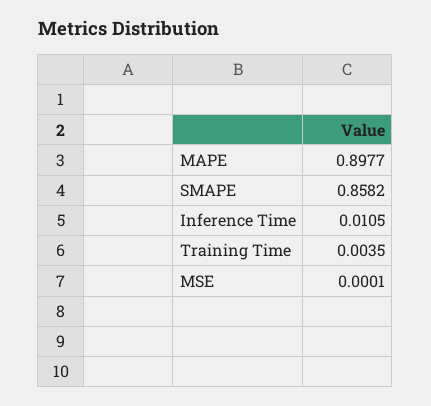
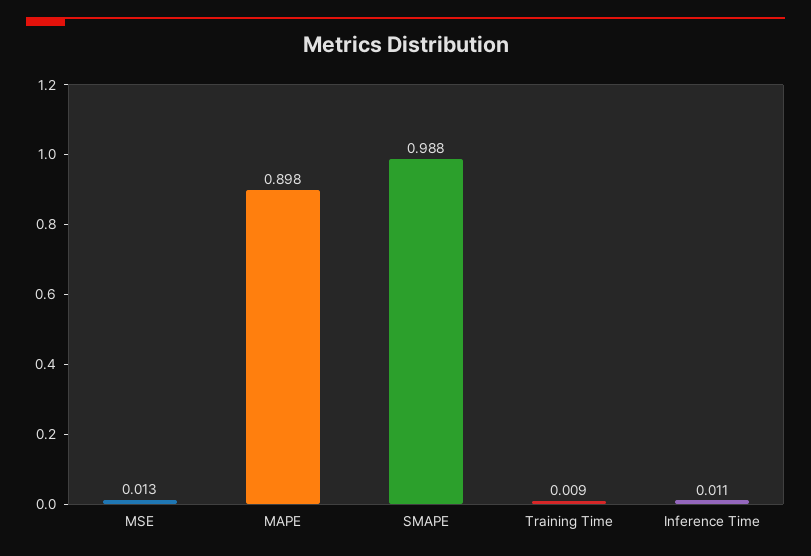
SMAPE: 0.8582 -> 0.988
Training Time: 0.0035 -> 0.009
MSE: 0.0001 -> 0.013

